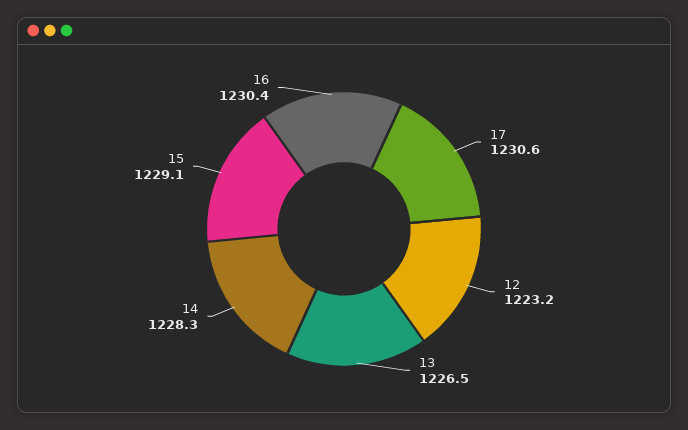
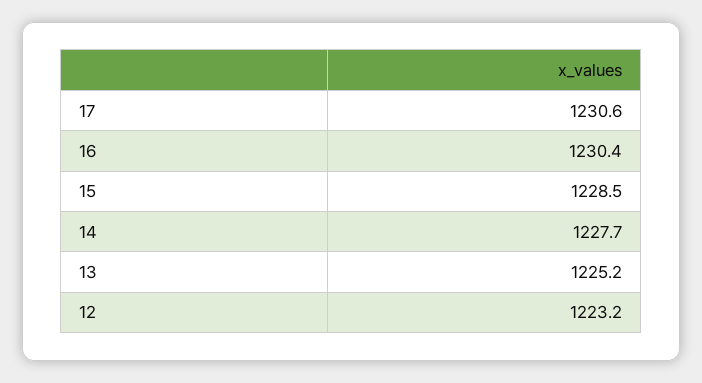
13: 1226.5 -> 1225.2
14: 1228.3 -> 1227.7
15: 1229.1 -> 1228.5

